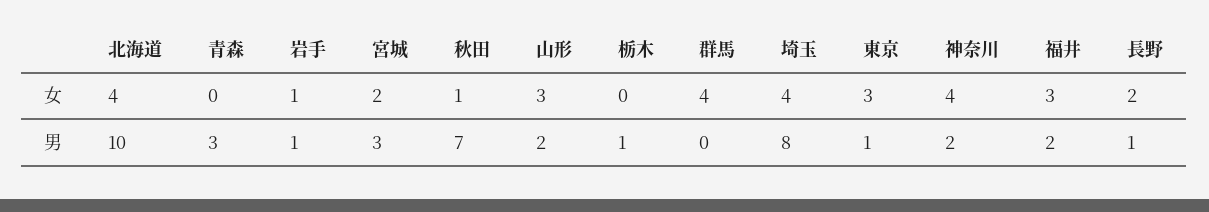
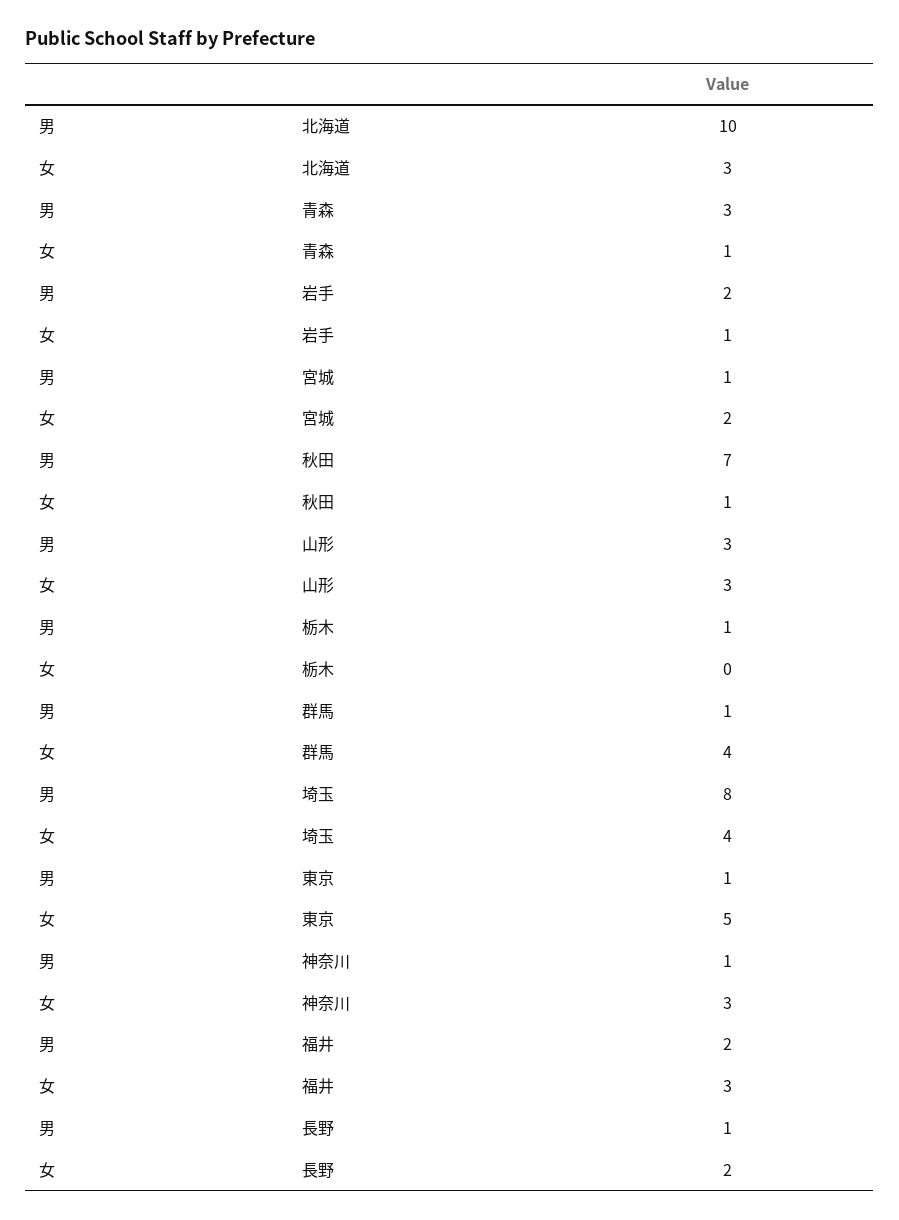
北海道, 女: 4 -> 3
青森, 女: 0 -> 1
東京, 女: 3 -> 5
神奈川, 女: 4 -> 3
岩手, 男: 1 -> 2
宮城, 男: 3 -> 1
山形, 男: 2 -> 3
群馬, 男: 0 -> 1
神奈川, 男: 2 -> 1

